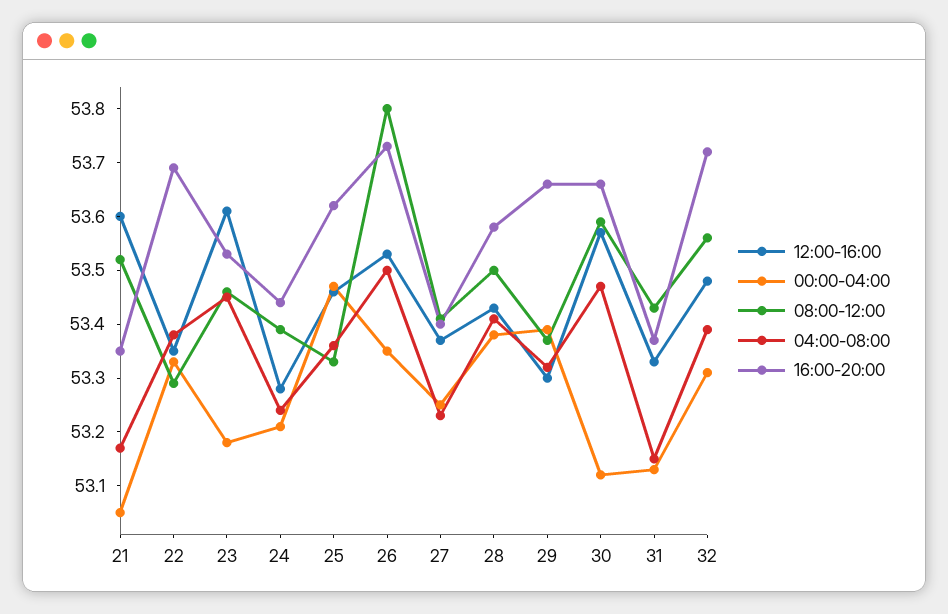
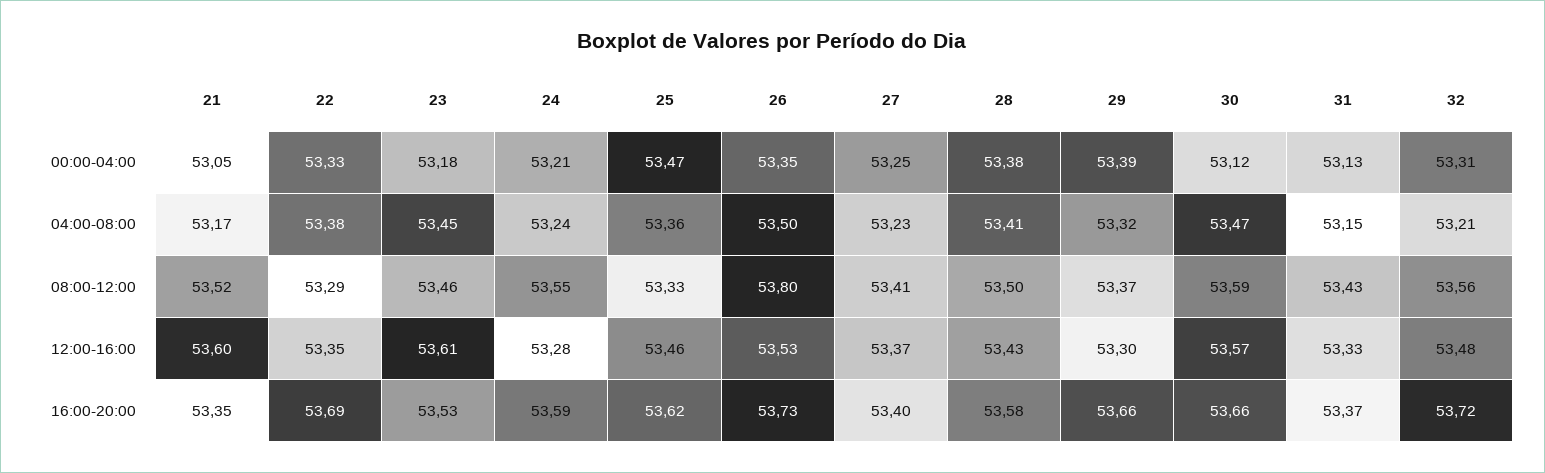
08:00-12:00, 24: 53.4 -> 53.55
16:00-20:00, 24: 53.45 -> 53.59
04:00-08:00, 32: 53.4 -> 53.21

